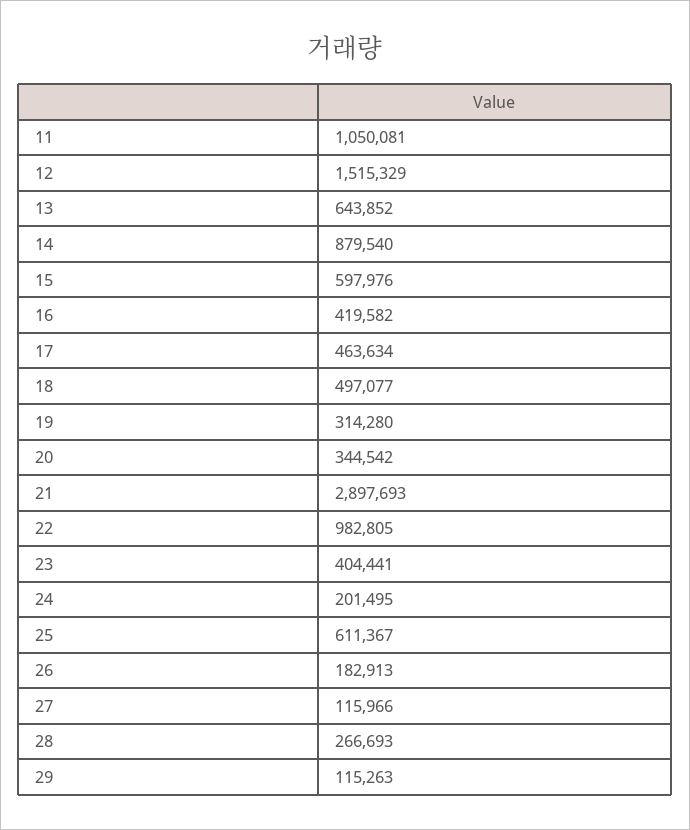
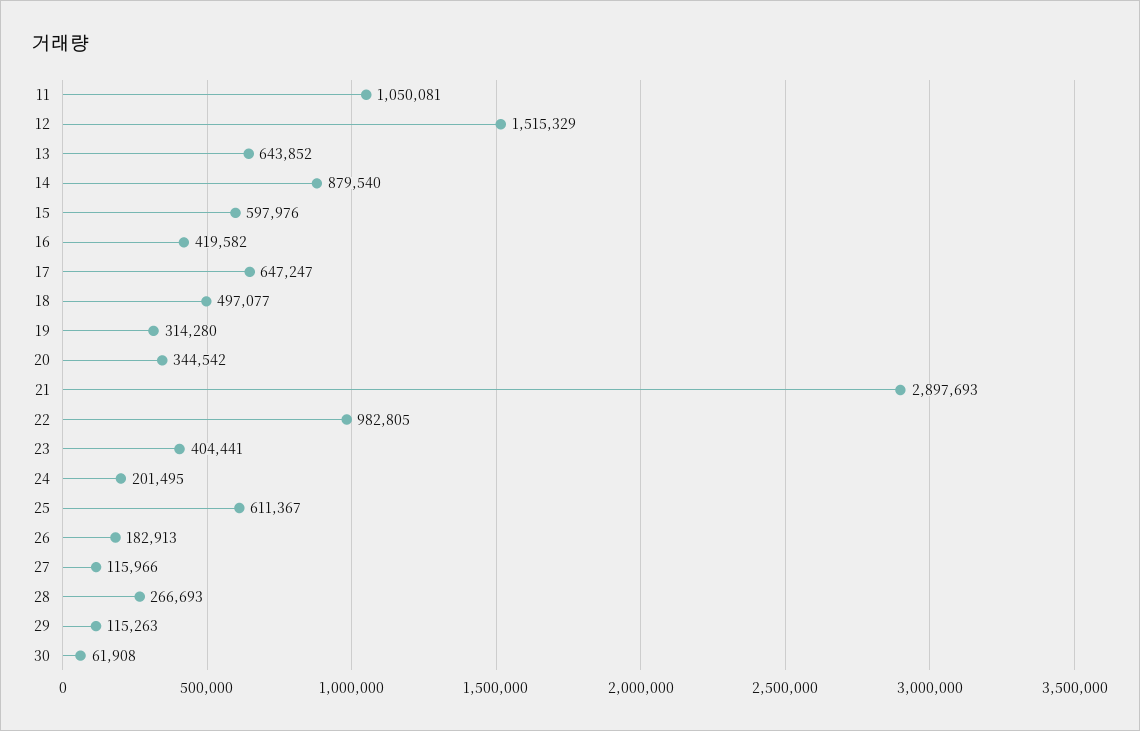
17: 463634 -> 647247
30: none -> 61908

